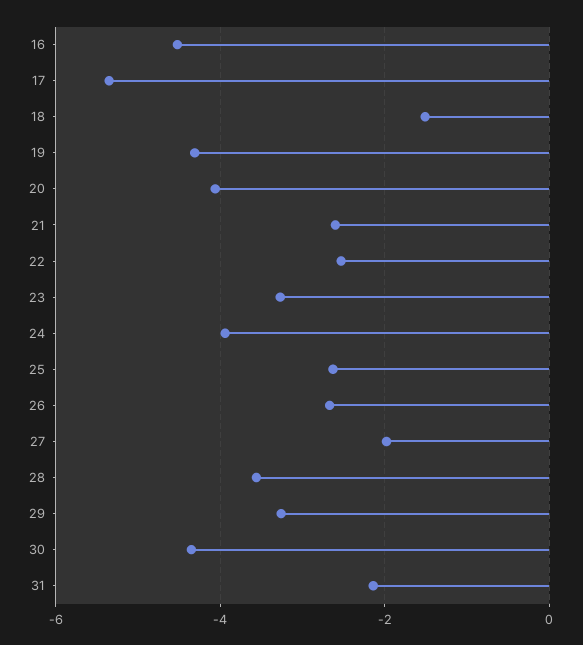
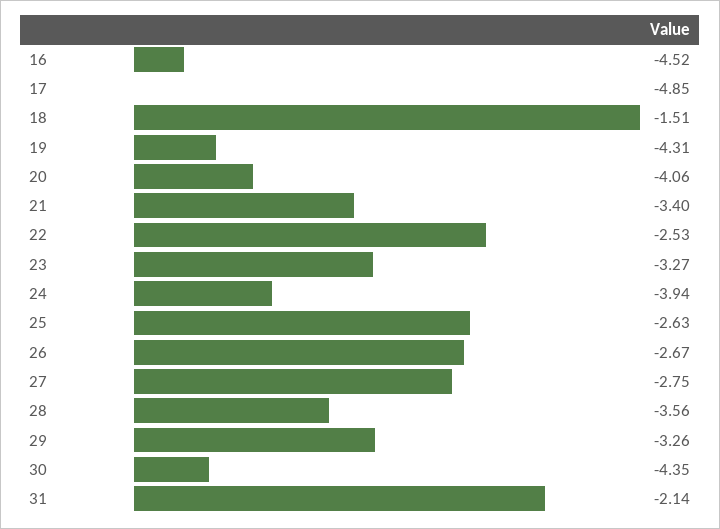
17: -5.4 -> -4.85
21: -2.6 -> -3.4
27: -2 -> -2.75

